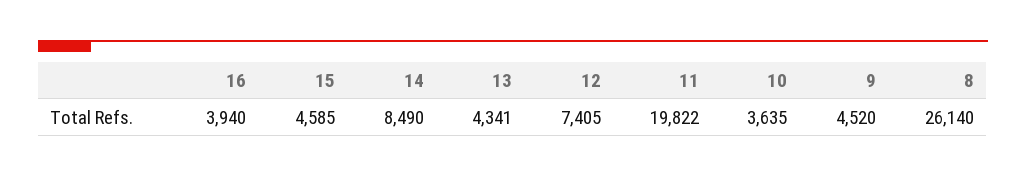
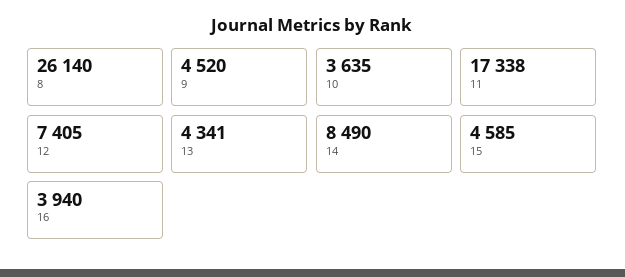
11: 19822 -> 17338

